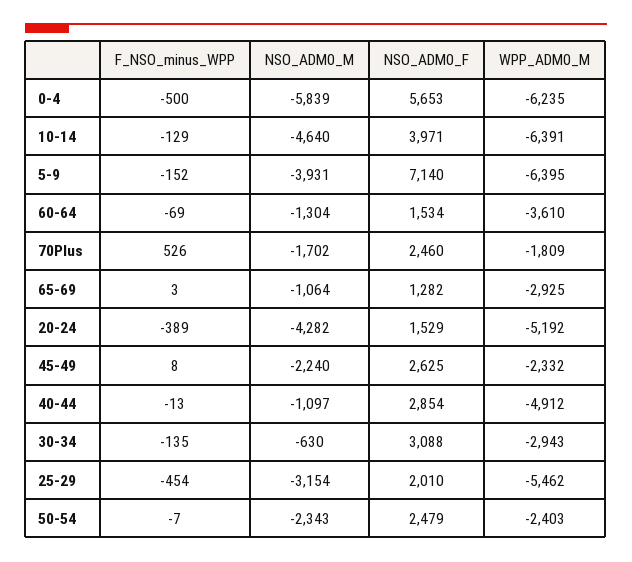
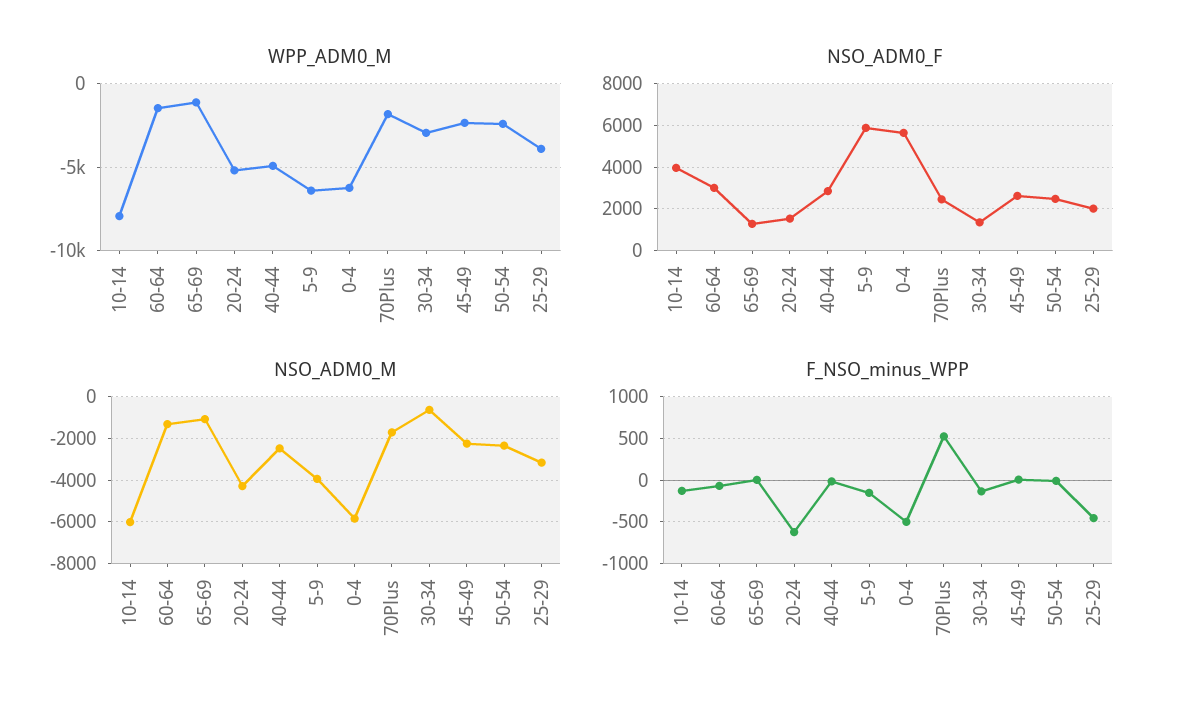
NSO_ADM0_M, 10-14: -4640 -> -6000
WPP_ADM0_M, 10-14: -6391 -> -8000
NSO_ADM0_F, 5-9: 7140 -> 6000
NSO_ADM0_F, 60-64: 1534 -> 3000
WPP_ADM0_M, 60-64: -3610 -> -1500
WPP_ADM0_M, 65-69: -2925 -> -1000
F_NSO_minus_WPP, 20-24: -389 -> -600
NSO_ADM0_M, 40-44: -1097 -> -2500
NSO_ADM0_F, 30-34: 3088 -> 1500
WPP_ADM0_M, 25-29: -5462 -> -4000

